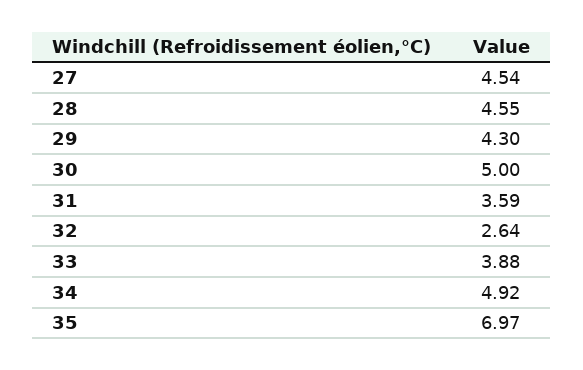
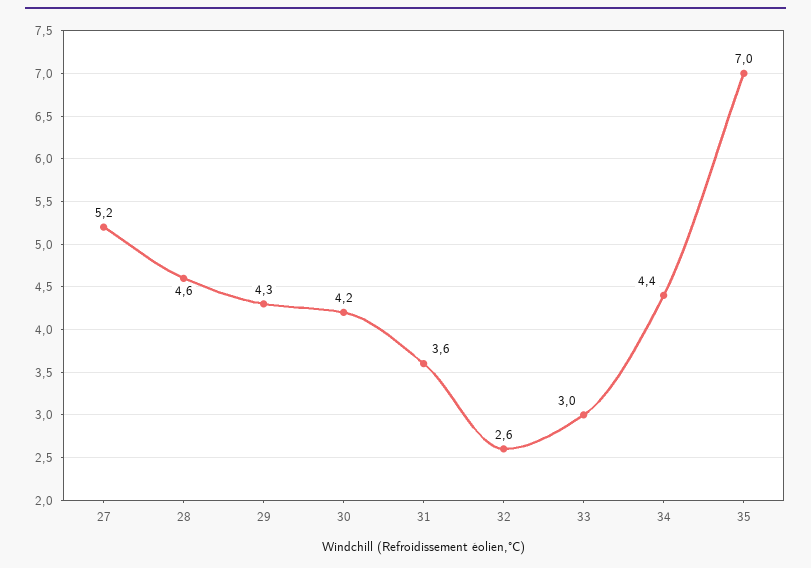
27: 4.54 -> 5.2
30: 5 -> 4.2
33: 3.88 -> 3
34: 4.92 -> 4.4

